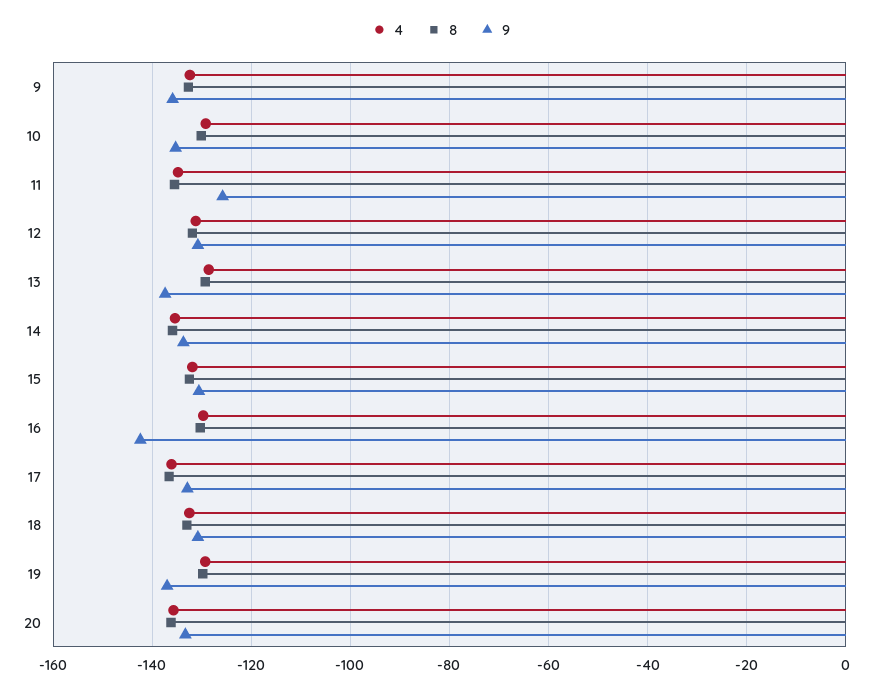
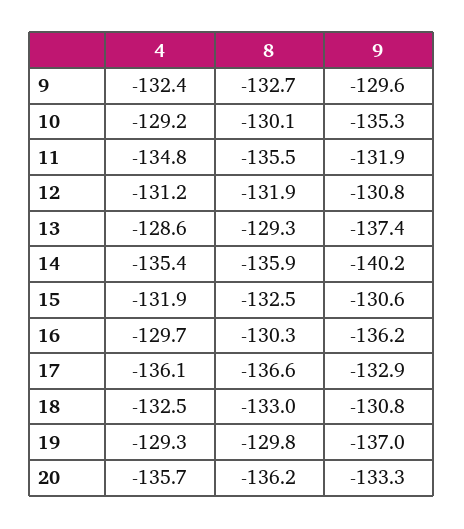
9, 9: -136 -> -129.6
9, 11: -126 -> -131.9
9, 14: -134 -> -140.2
9, 16: -142 -> -136.2

